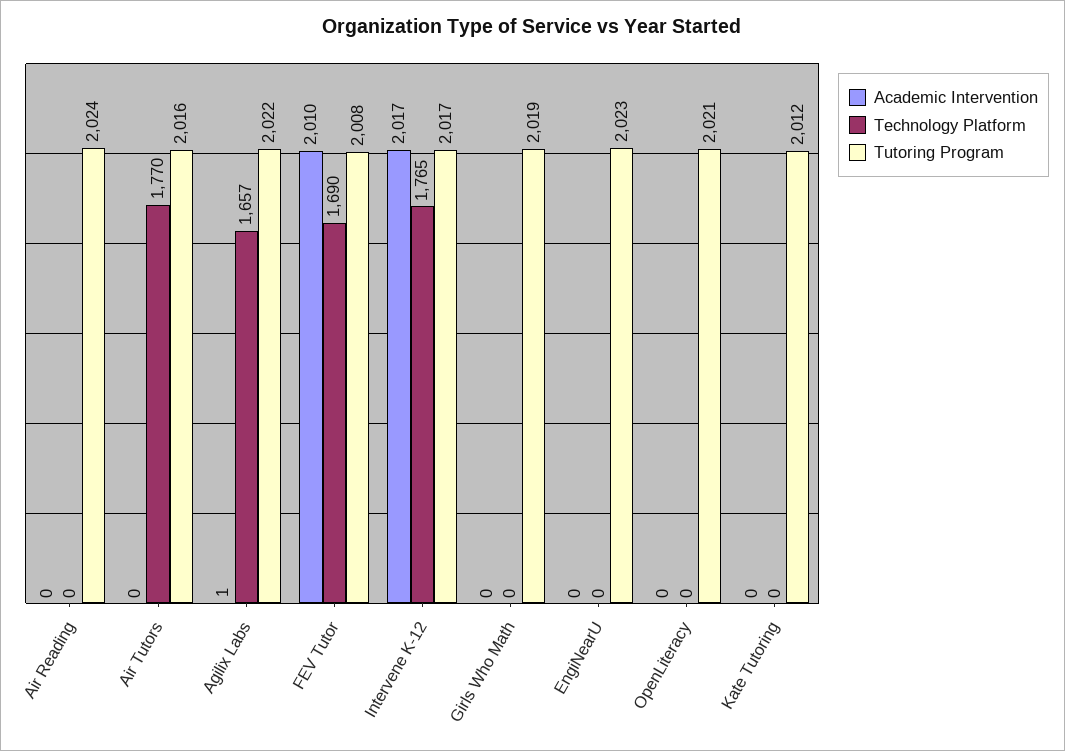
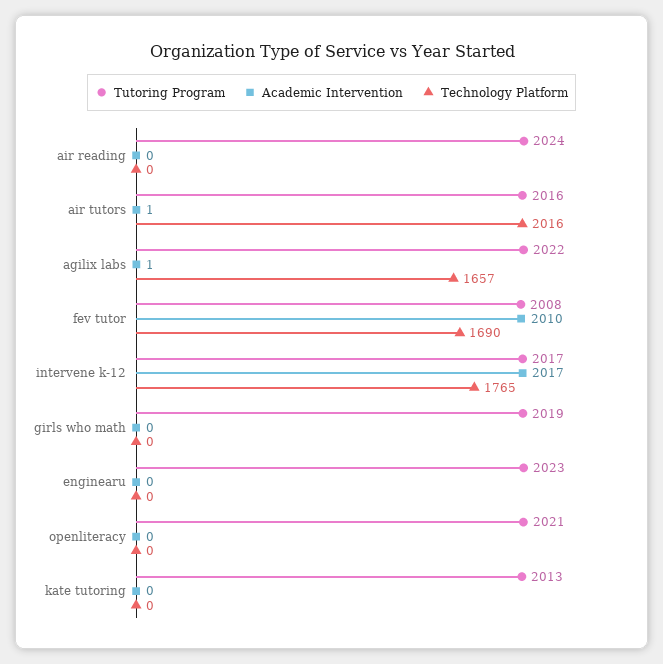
Academic Intervention, Air Tutors: 0 -> 1
Technology Platform, Air Tutors: 1770 -> 2016
Tutoring Program, Kate Tutoring: 2012 -> 2013

